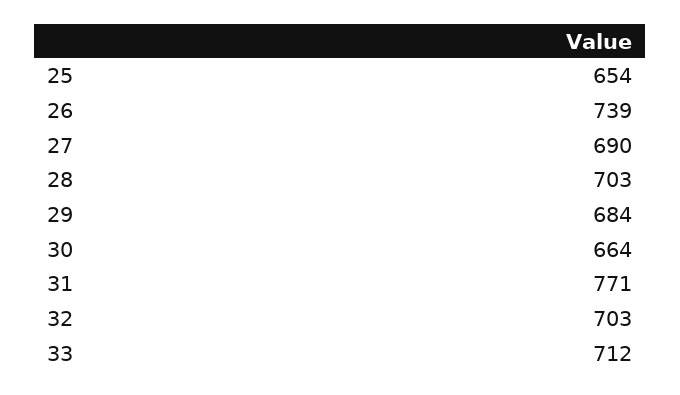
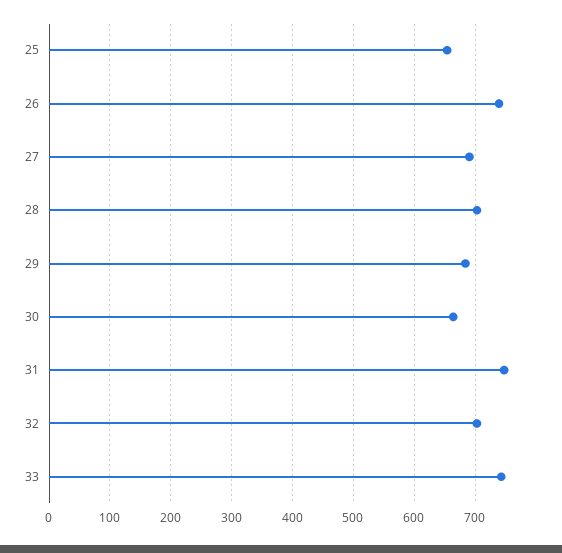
31: 771 -> 750
33: 712 -> 740

